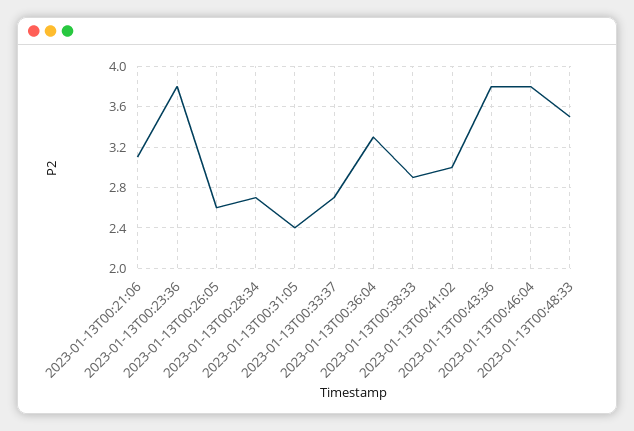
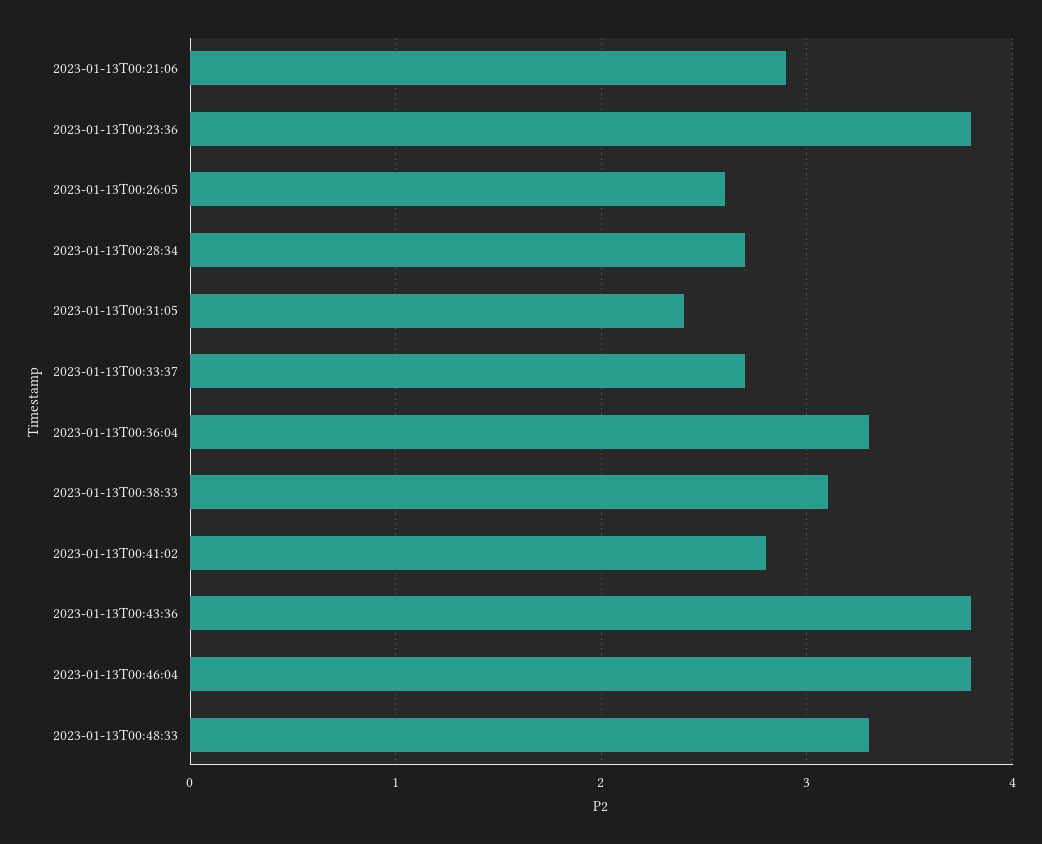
2023-01-13T00:21:06: 3.1 -> 2.9
2023-01-13T00:38:33: 2.9 -> 3.1
2023-01-13T00:41:02: 3 -> 2.8
2023-01-13T00:48:33: 3.5 -> 3.3

